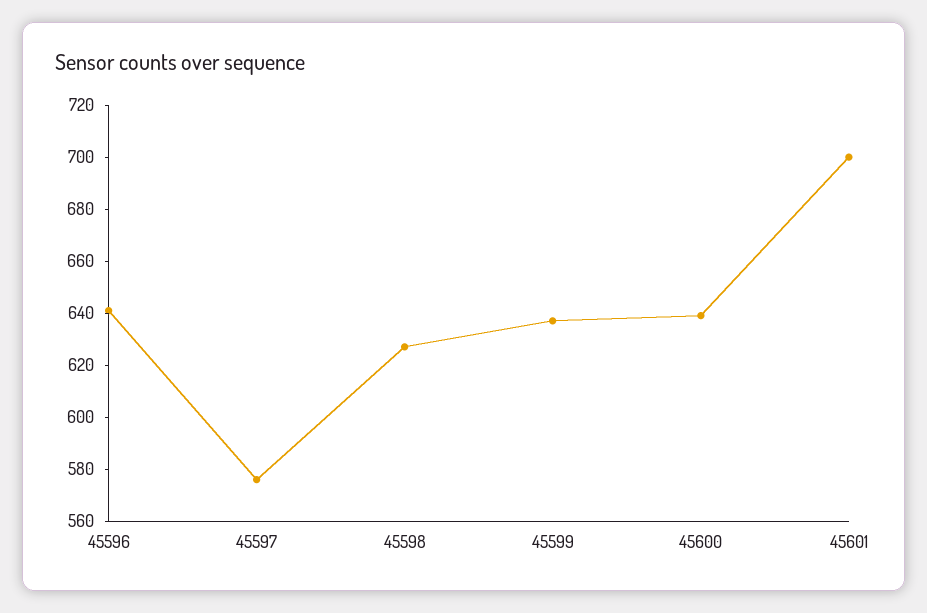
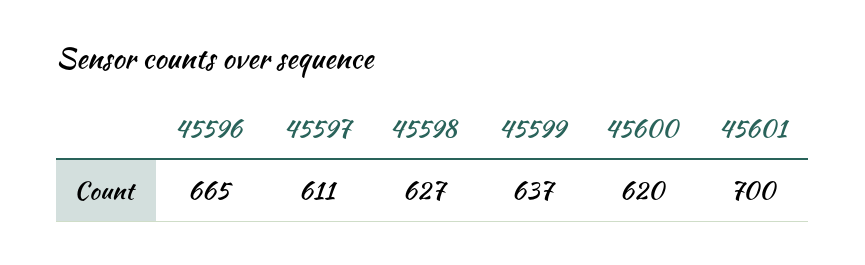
45596: 640 -> 665
45597: 575 -> 611
45600: 640 -> 620

